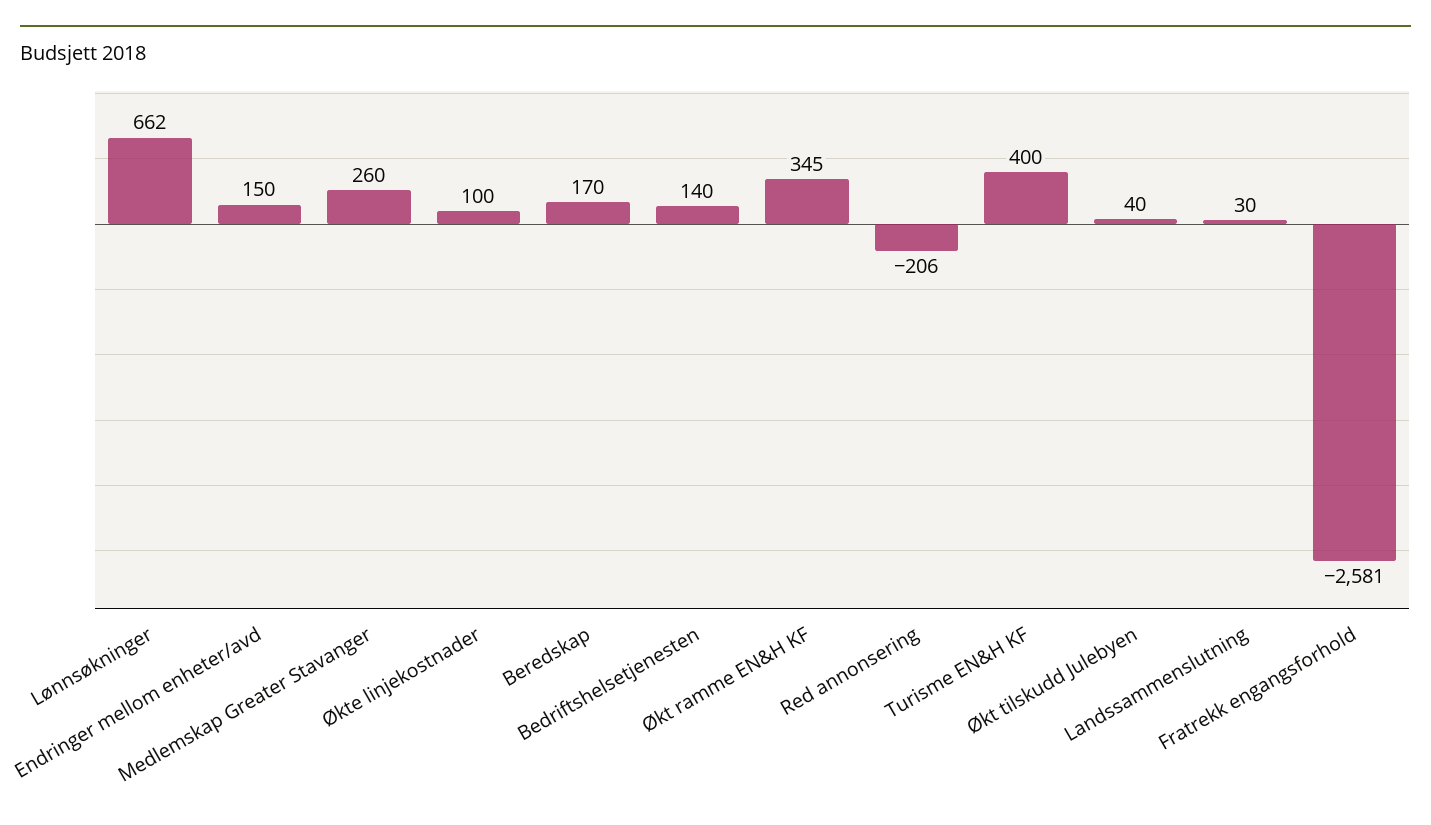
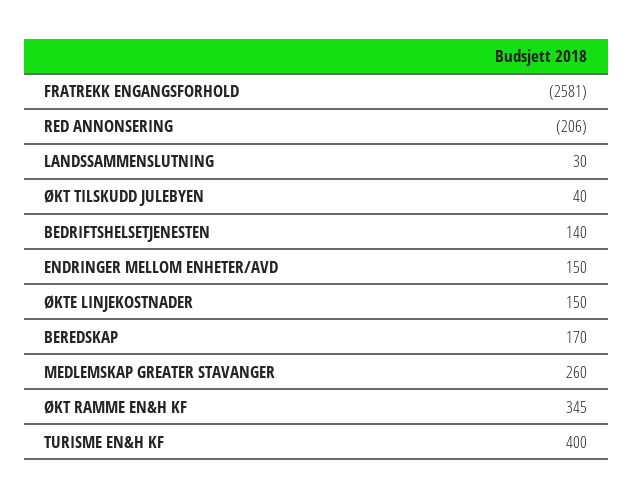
Lønnsøkninger: 662 -> none
Økte linjekostnader: 100 -> 150

